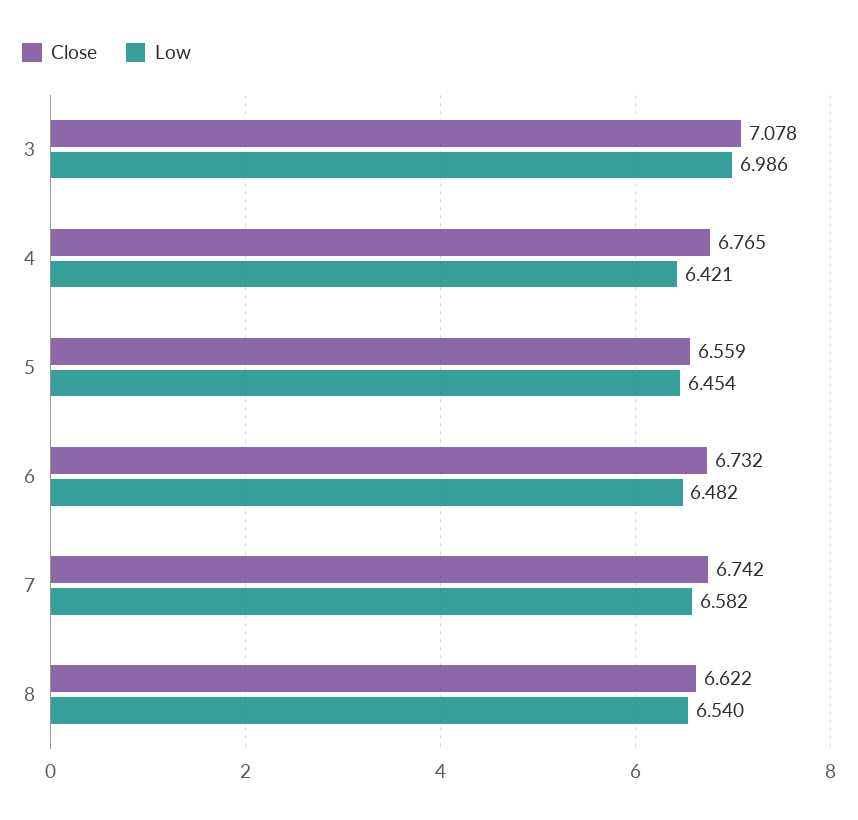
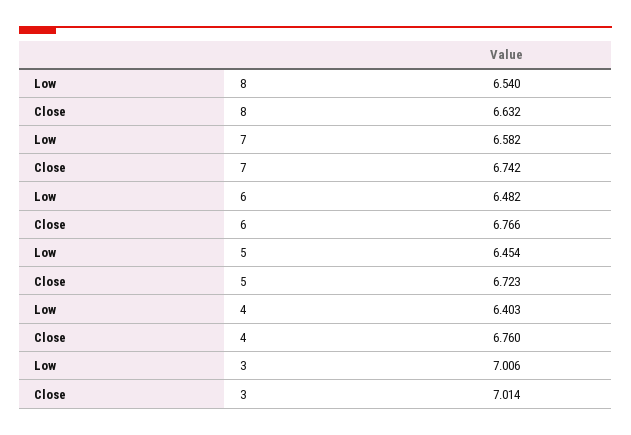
Close, 3: 7.078 -> 7.014
Low, 3: 6.986 -> 7.006
Close, 4: 6.765 -> 6.76
Low, 4: 6.421 -> 6.403
Close, 5: 6.559 -> 6.723
Close, 6: 6.732 -> 6.766
Close, 8: 6.622 -> 6.632

